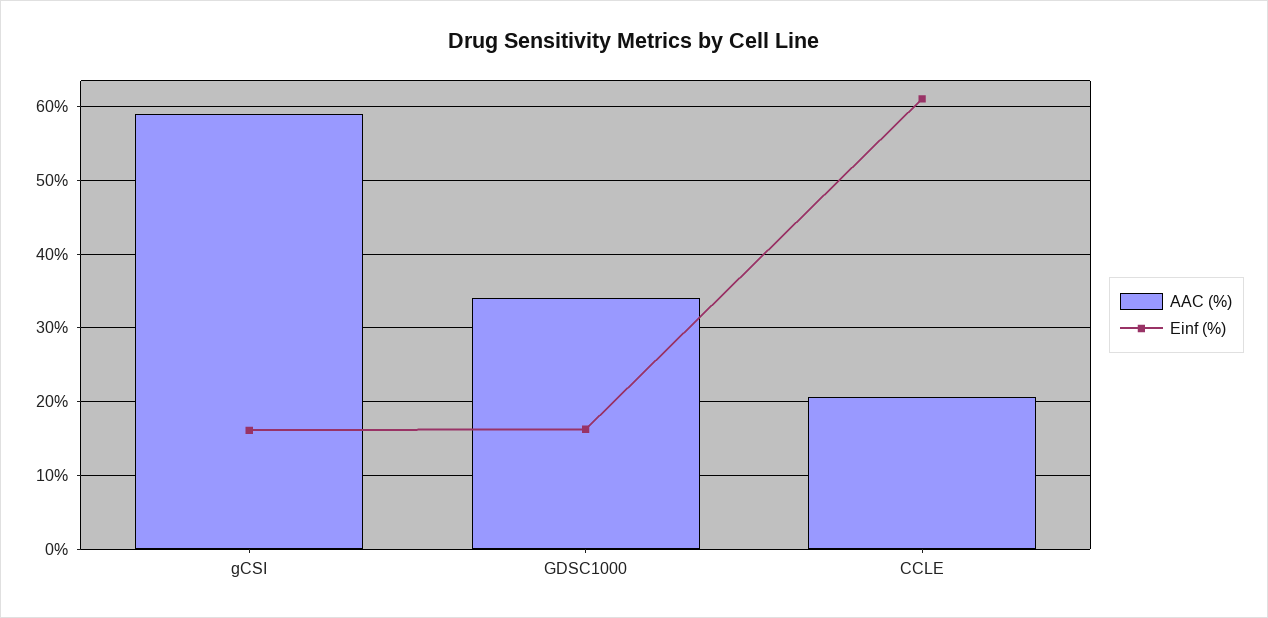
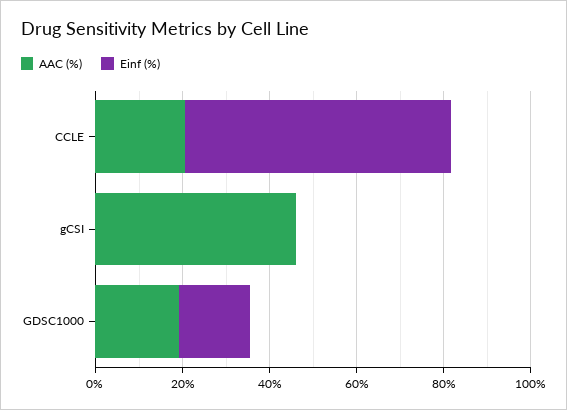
AAC (%), gCSI: 59 -> 45
Einf (%), gCSI: 16 -> 0
AAC (%), GDSC1000: 34 -> 20

